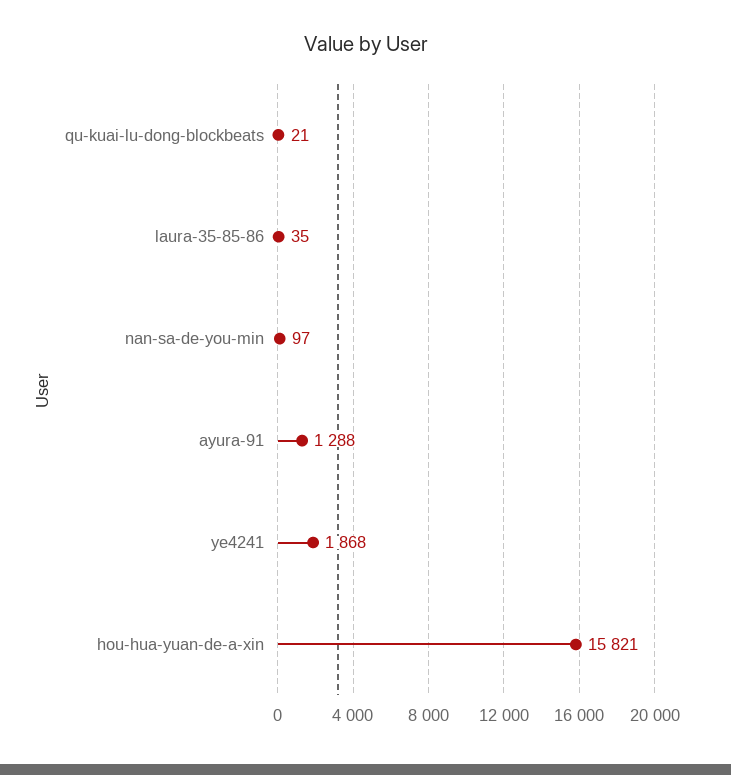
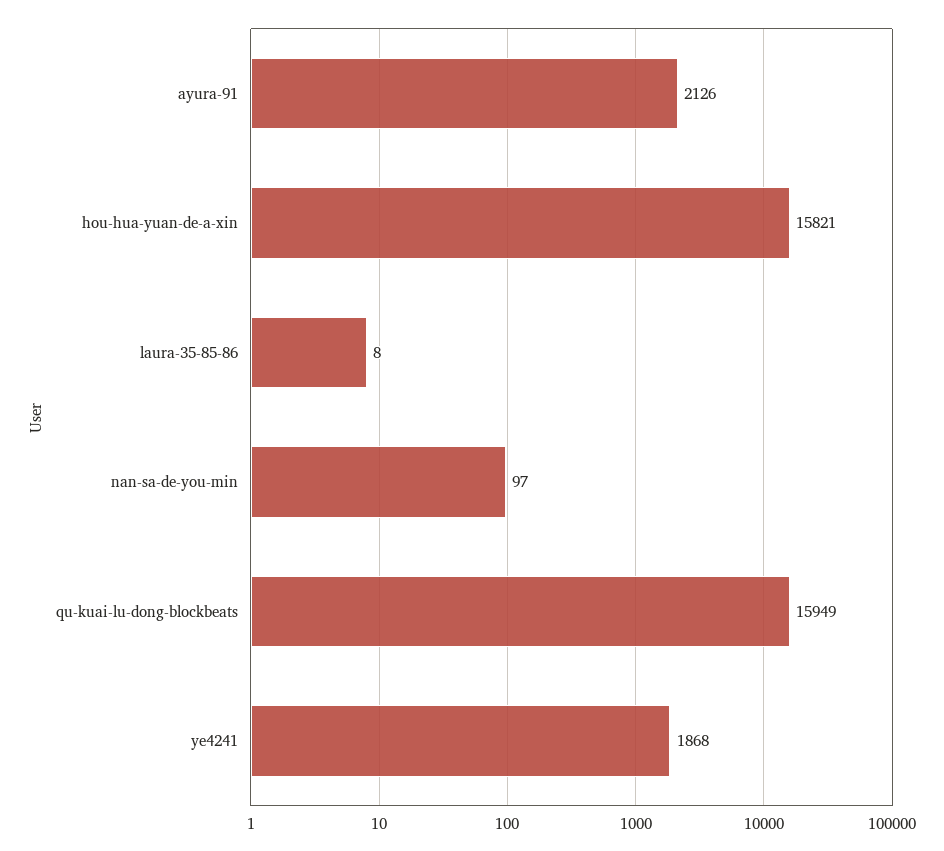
qu-kuai-lu-dong-blockbeats: 21 -> 15949
laura-35-85-86: 35 -> 8
ayura-91: 1288 -> 2126

